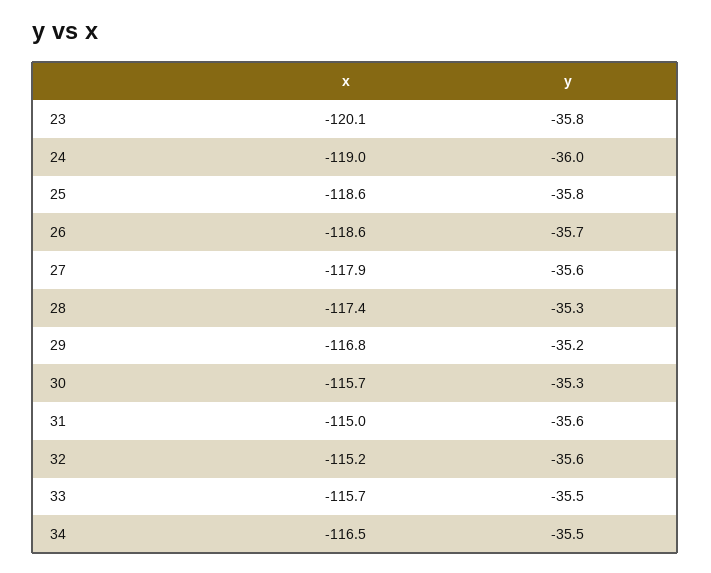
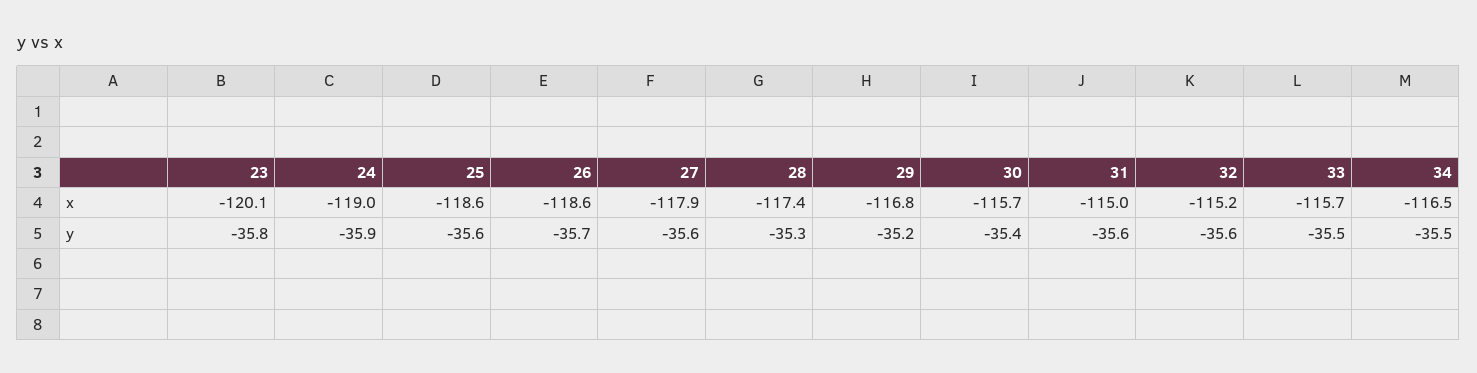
y, 24: -36 -> -35.9
y, 25: -35.8 -> -35.6
y, 30: -35.3 -> -35.4

